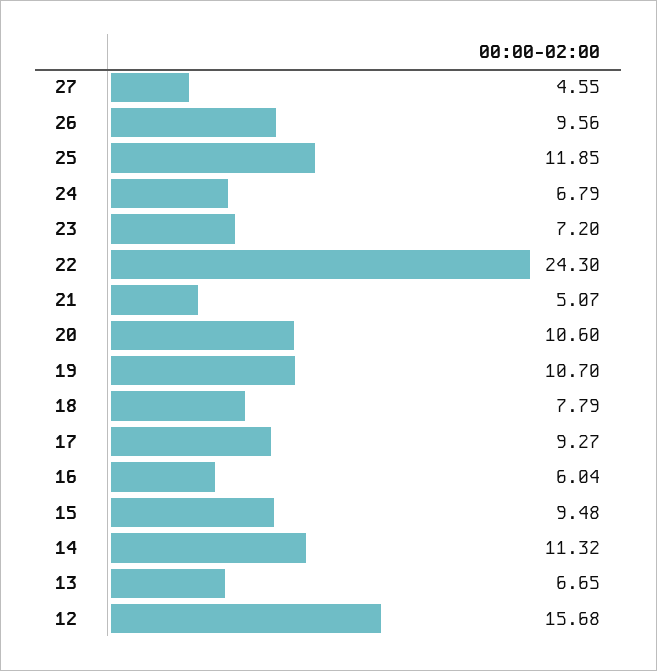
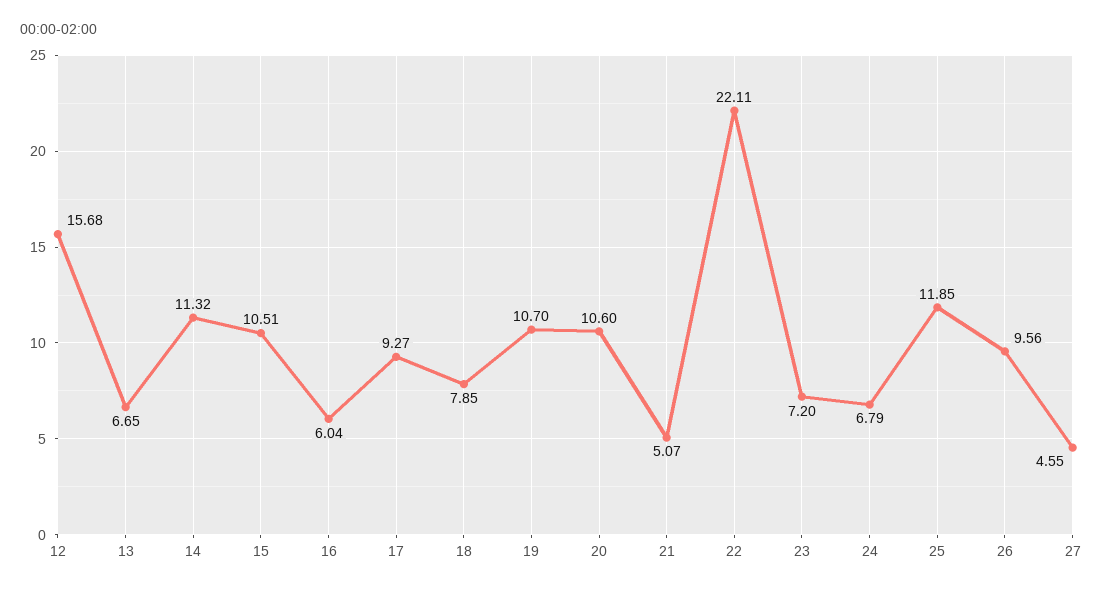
22: 24.3 -> 22.11
18: 7.79 -> 7.85
15: 9.48 -> 10.51

